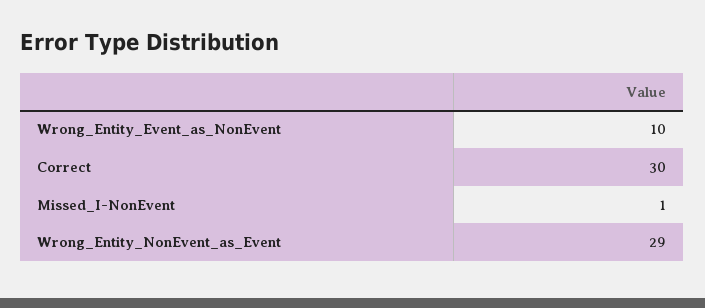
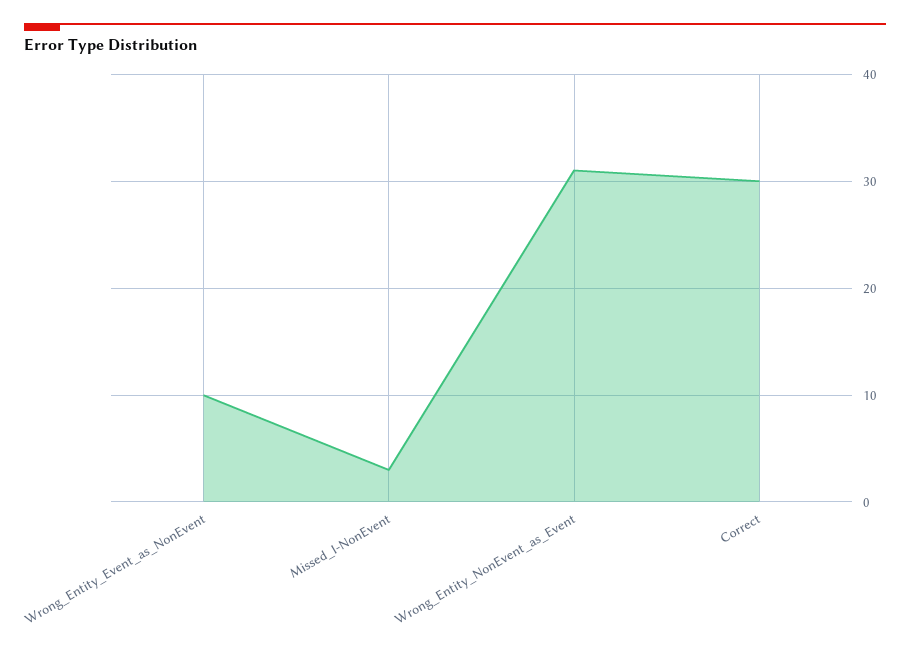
Missed_I-NonEvent: 1 -> 3
Wrong_Entity_NonEvent_as_Event: 29 -> 31

